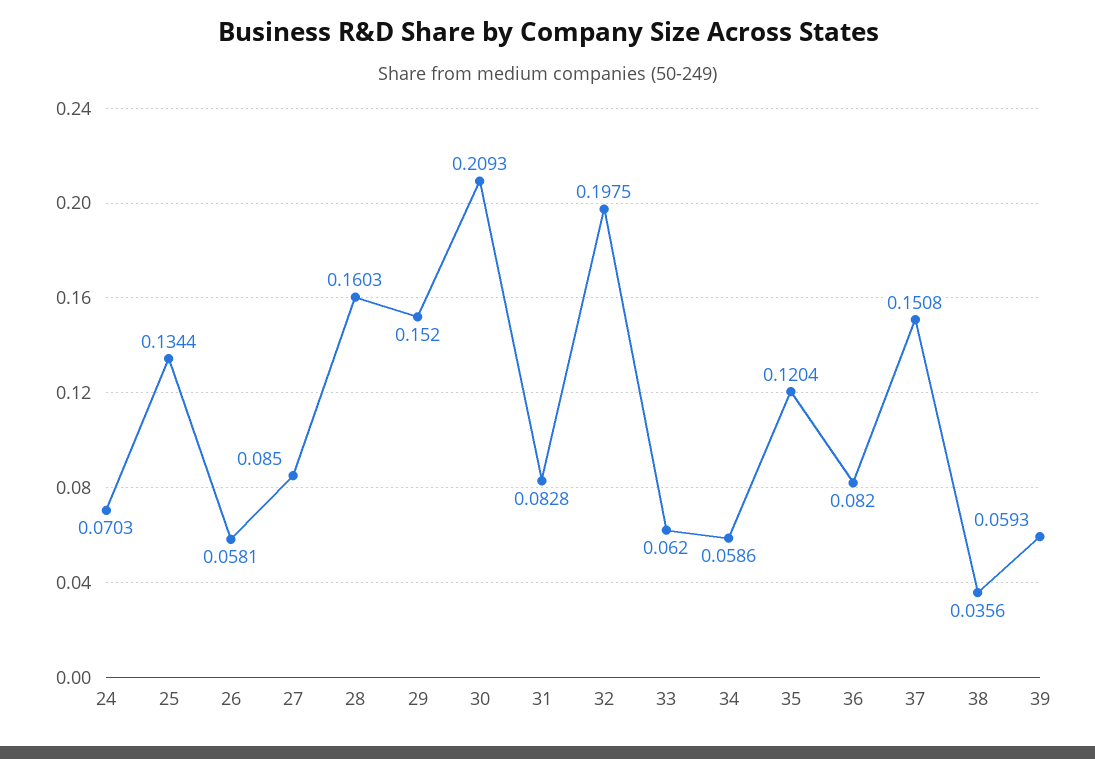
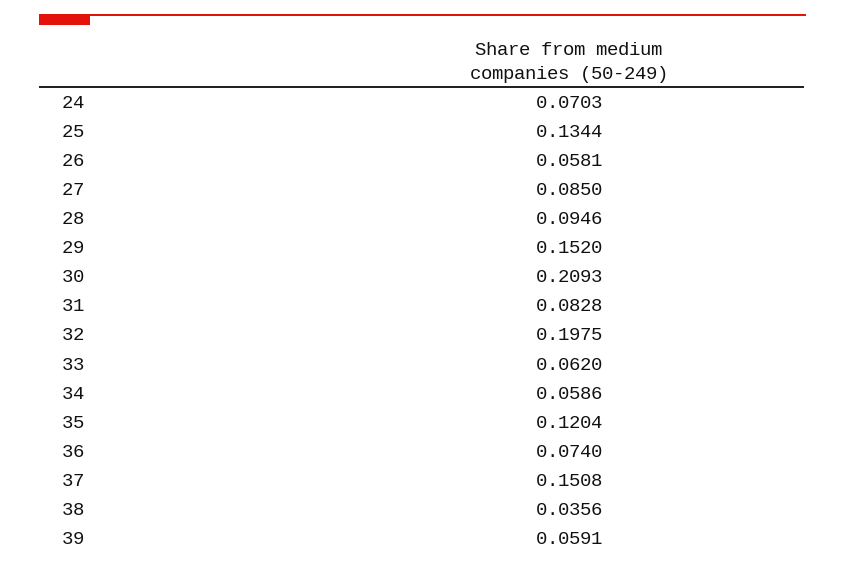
28: 0.1603 -> 0.0946
36: 0.082 -> 0.074
39: 0.0593 -> 0.0591

